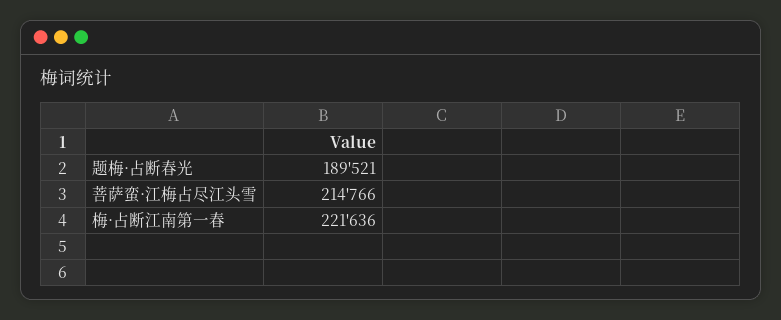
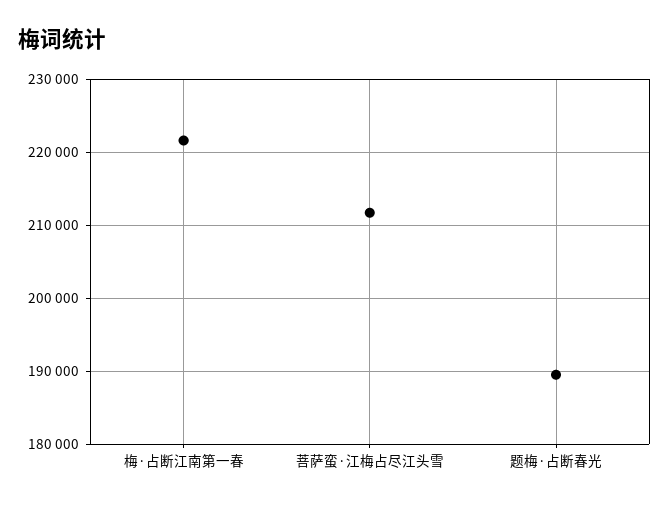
菩萨蛮·江梅占尽江头雪: 214766 -> 212000

